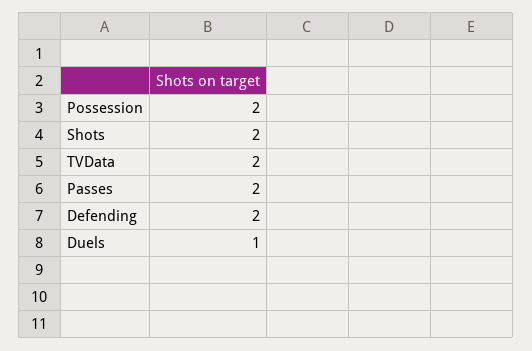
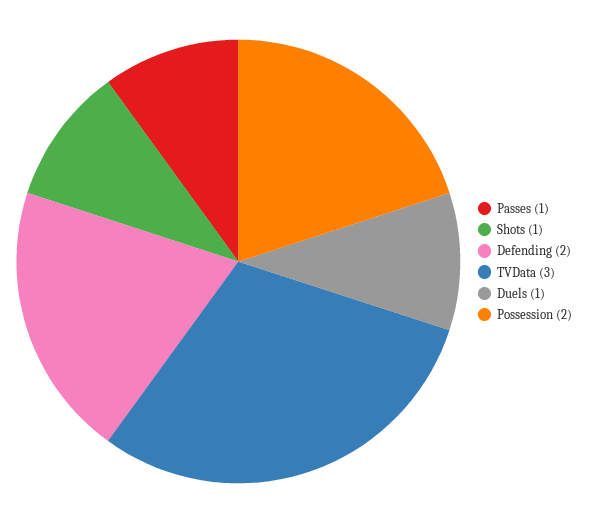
Shots: 2 -> 1
TVData: 2 -> 3
Passes: 2 -> 1

